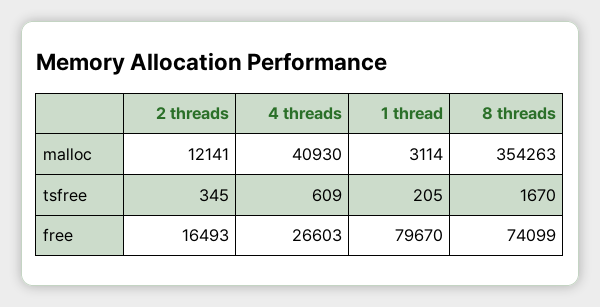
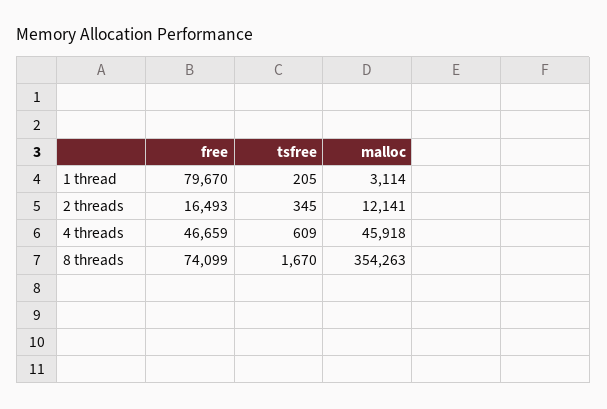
4 threads, malloc: 40930 -> 45918
4 threads, free: 26603 -> 46659

